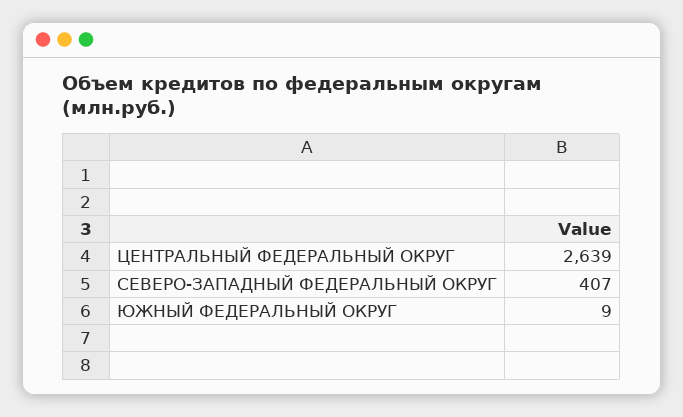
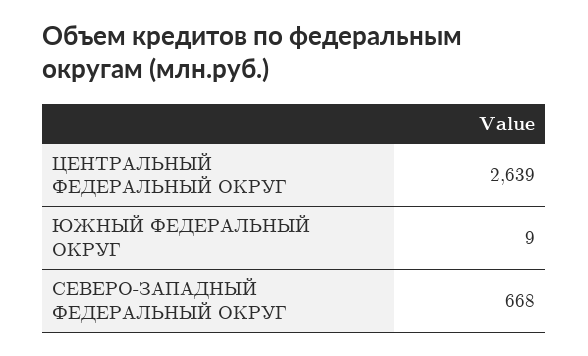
СЕВЕРО-ЗАПАДНЫЙ ФЕДЕРАЛЬНЫЙ ОКРУГ: 407 -> 668

